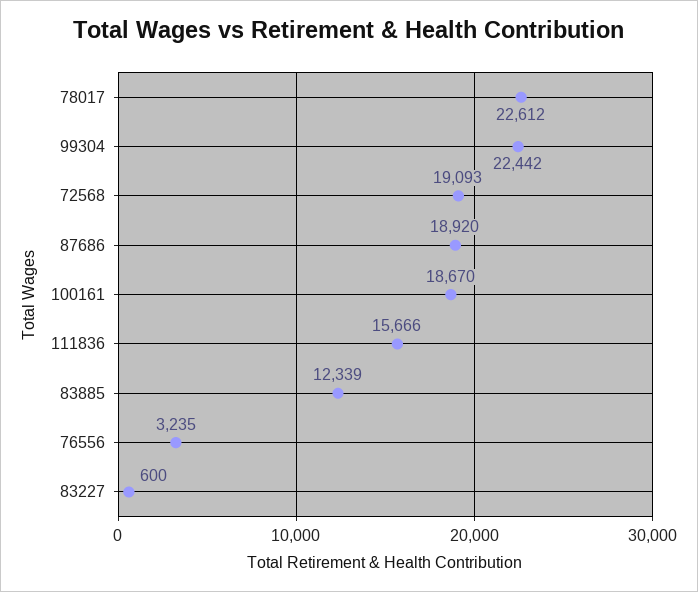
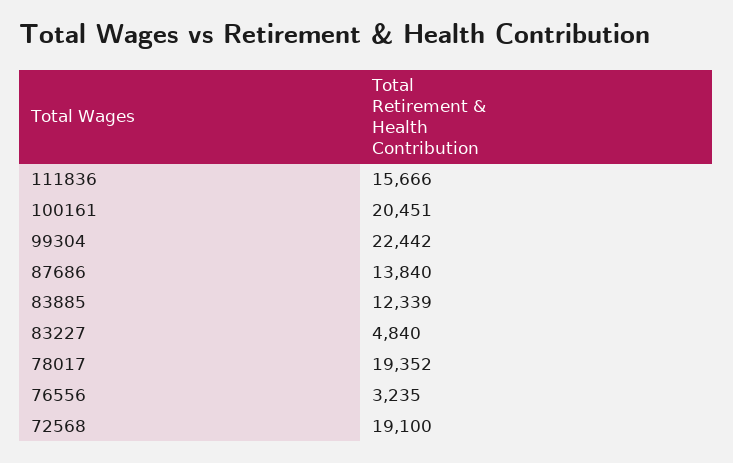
78017: 22612 -> 19352
72568: 19093 -> 19100
87686: 18920 -> 13840
100161: 18670 -> 20451
83227: 600 -> 4840

